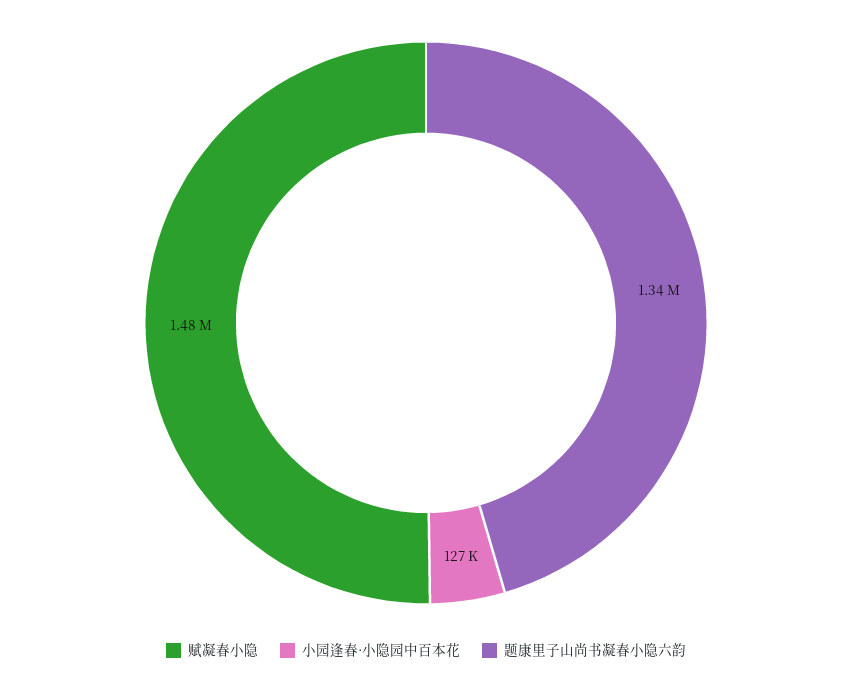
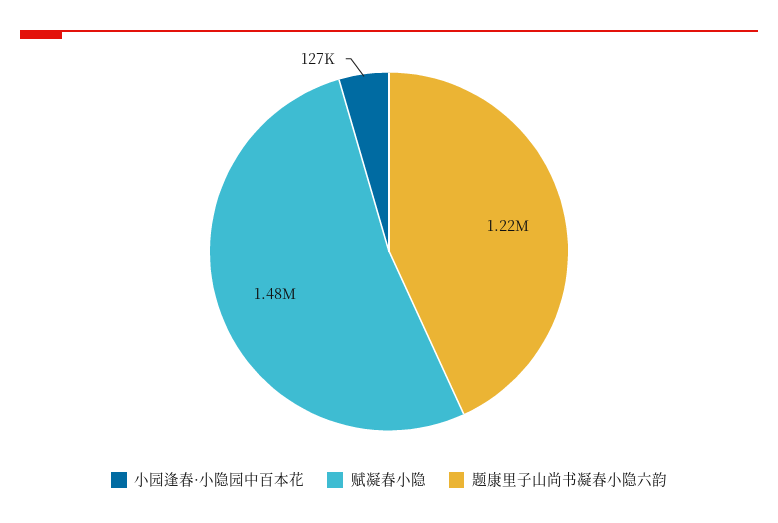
题康里子山尚书凝春小隐六韵: 1340000 -> 1220000

